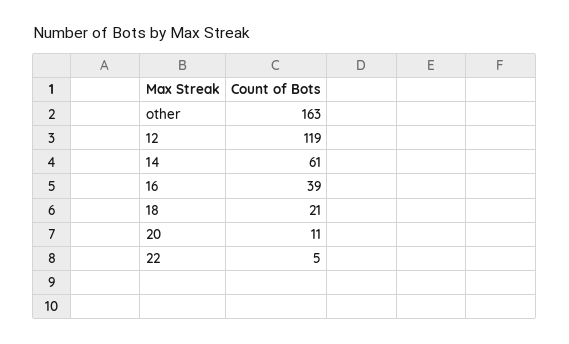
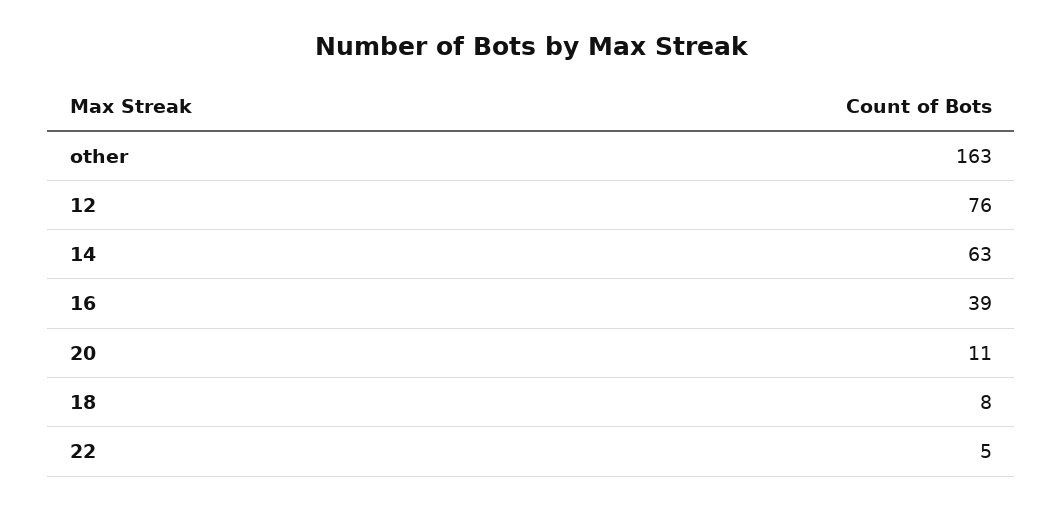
12: 119 -> 76
14: 61 -> 63
18: 21 -> 8

